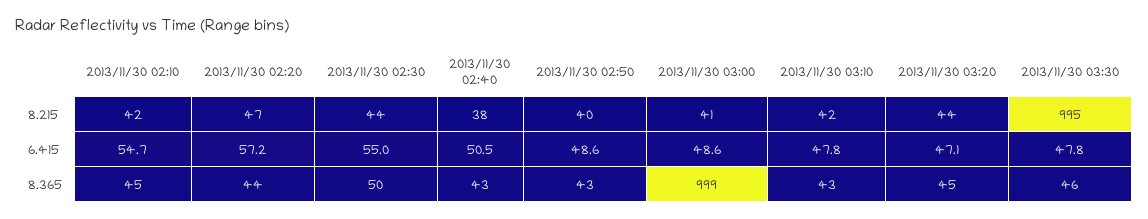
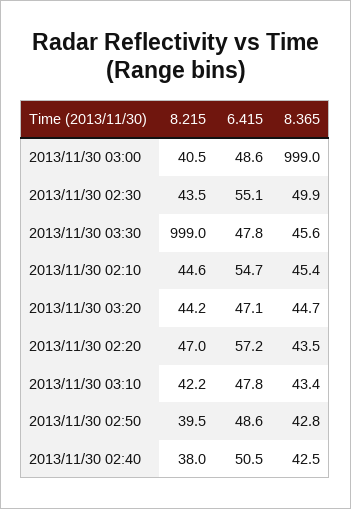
2013/11/30 02:10, 8.215: 42 -> 44.6
2013/11/30 03:30, 8.215: 995 -> 999
2013/11/30 02:30, 6.415: 55 -> 55.1

